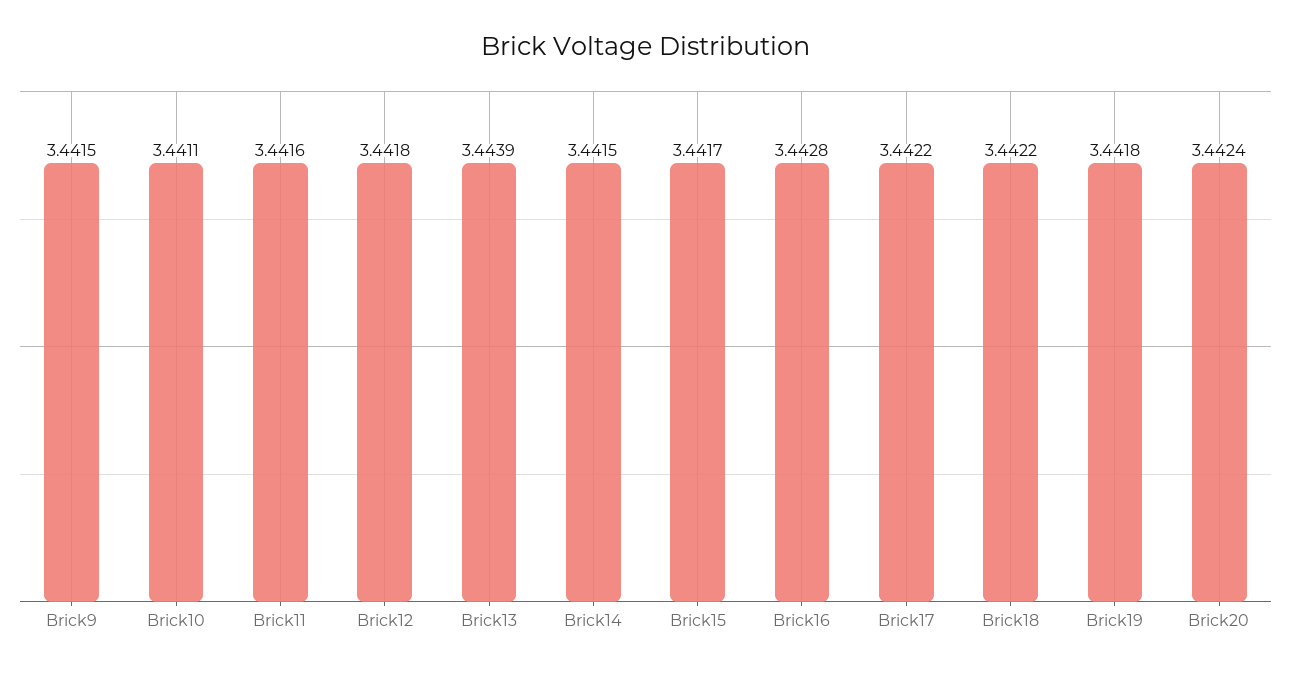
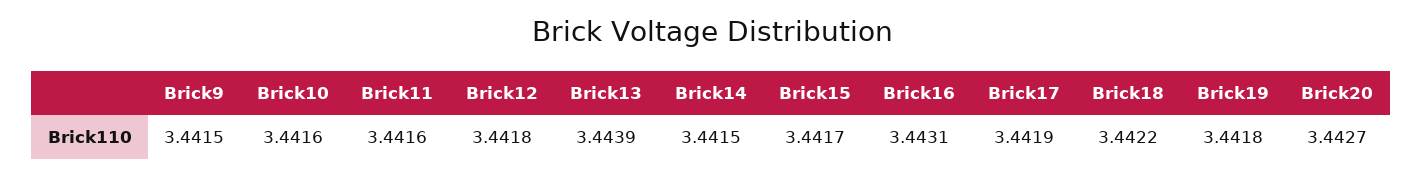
Brick10: 3.4411 -> 3.4416
Brick16: 3.4428 -> 3.4431
Brick17: 3.4422 -> 3.4419
Brick20: 3.4424 -> 3.4427

